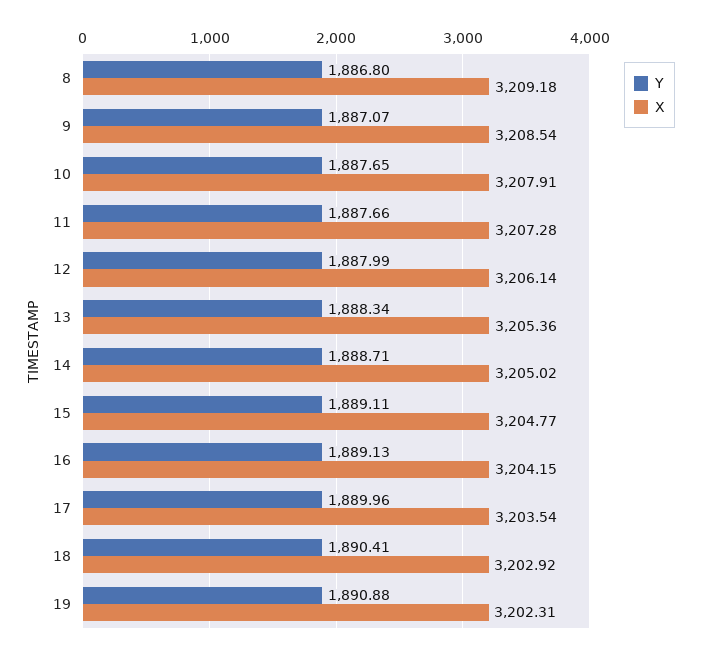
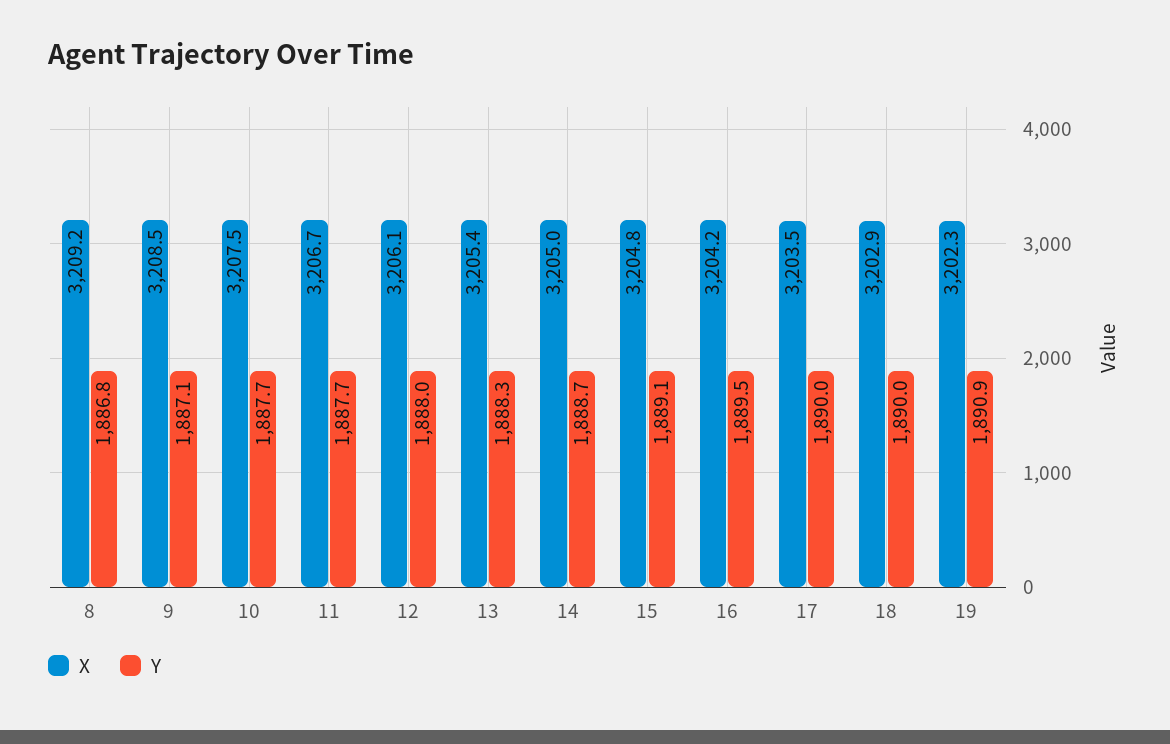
X, 10: 3207.91 -> 3207.5
X, 11: 3207.28 -> 3206.7
Y, 16: 1889.13 -> 1889.5
Y, 18: 1890.41 -> 1890

